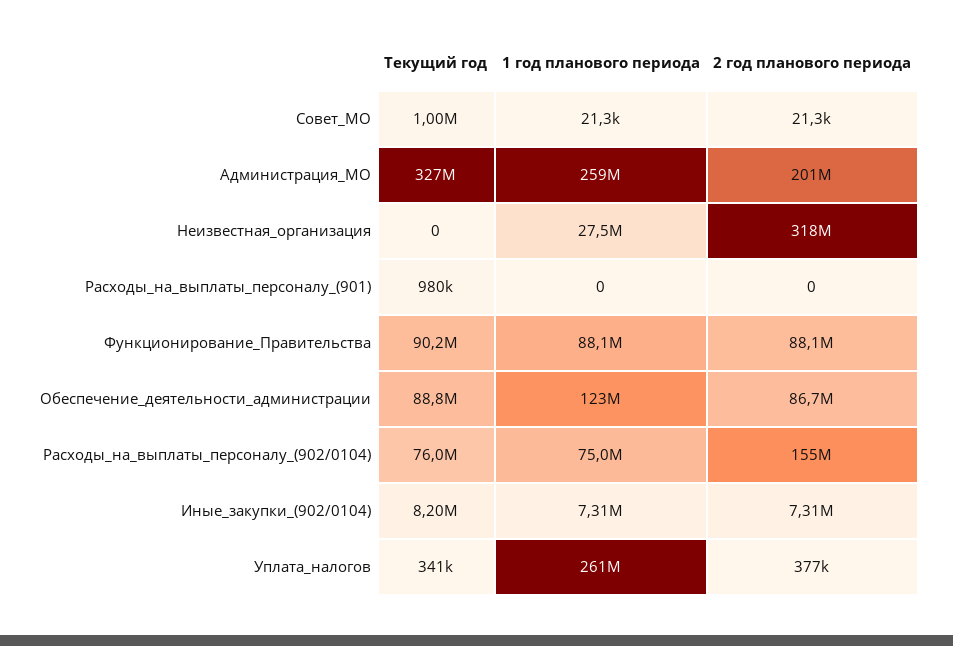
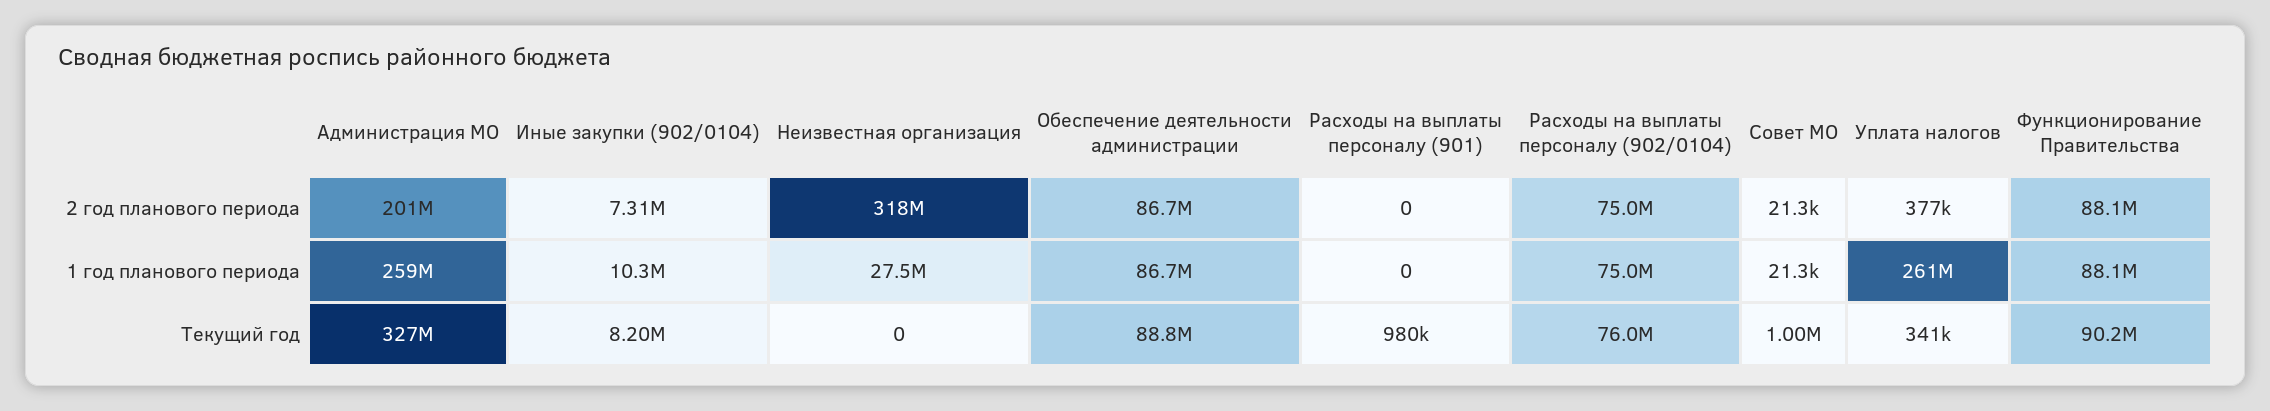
1 год планового периода, Обеспечение_деятельности_администрации: 123000000 -> 86700000
2 год планового периода, Расходы_на_выплаты_персоналу_(902/0104): 155000000 -> 75000000
1 год планового периода, Иные_закупки_(902/0104): 7310000 -> 10300000

